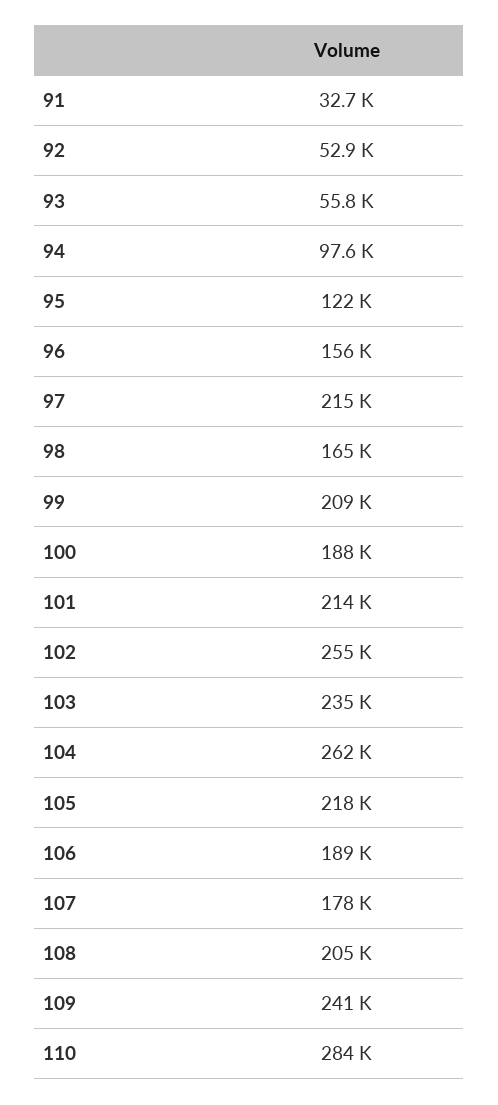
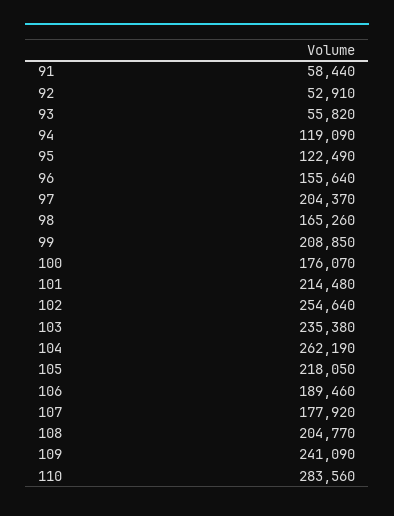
91: 32700 -> 58440
94: 97600 -> 119090
97: 215000 -> 204370
100: 188000 -> 176070

